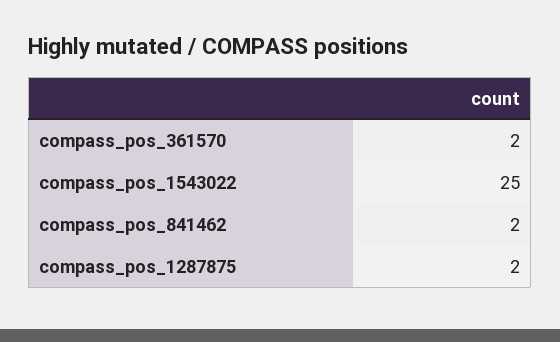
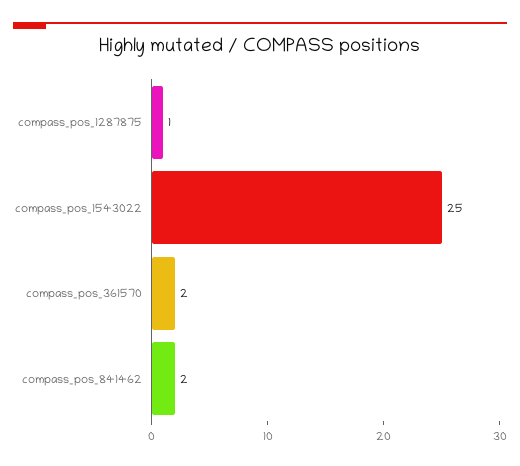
compass_pos_1287875: 2 -> 1

